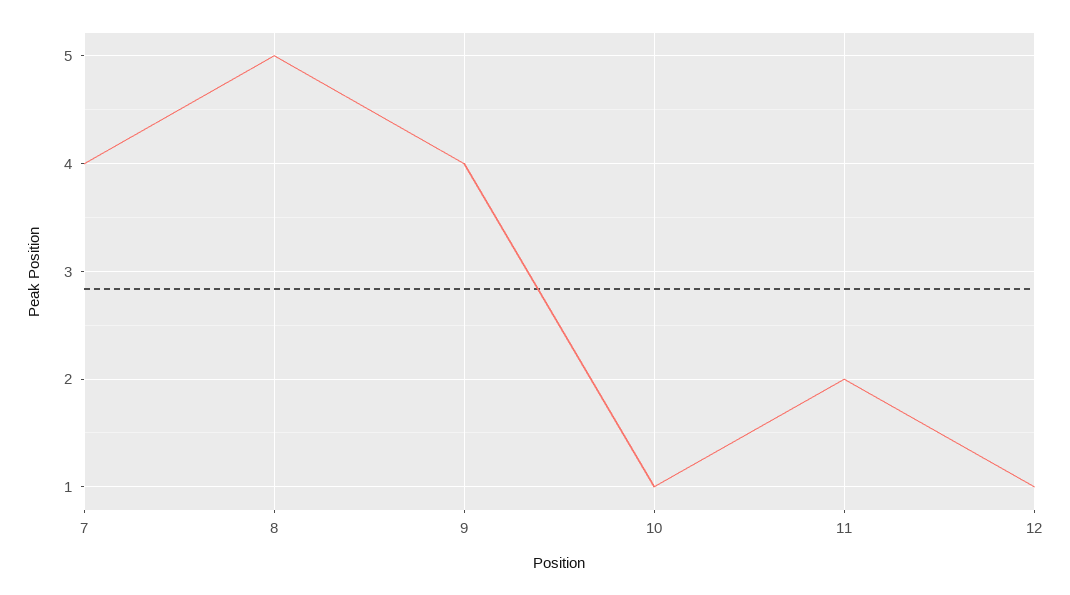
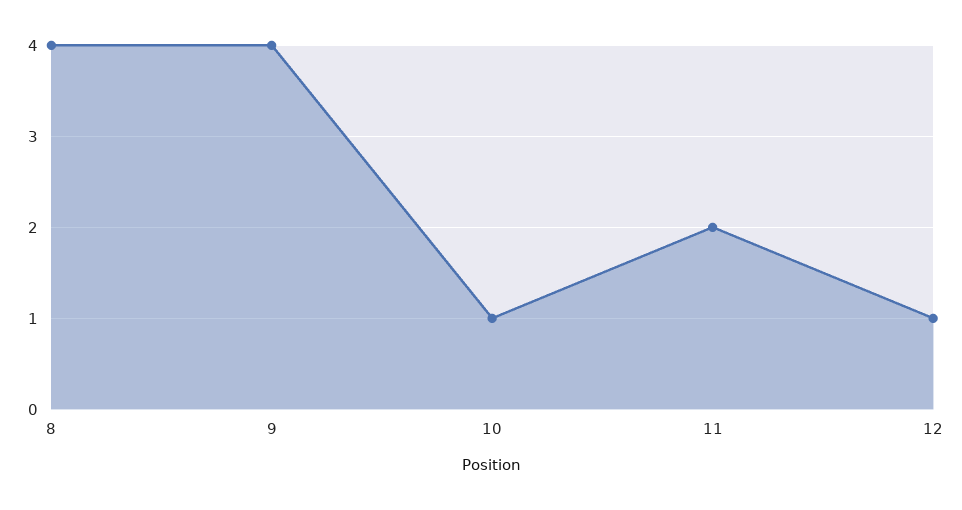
7: 4 -> none
8: 5 -> 4

